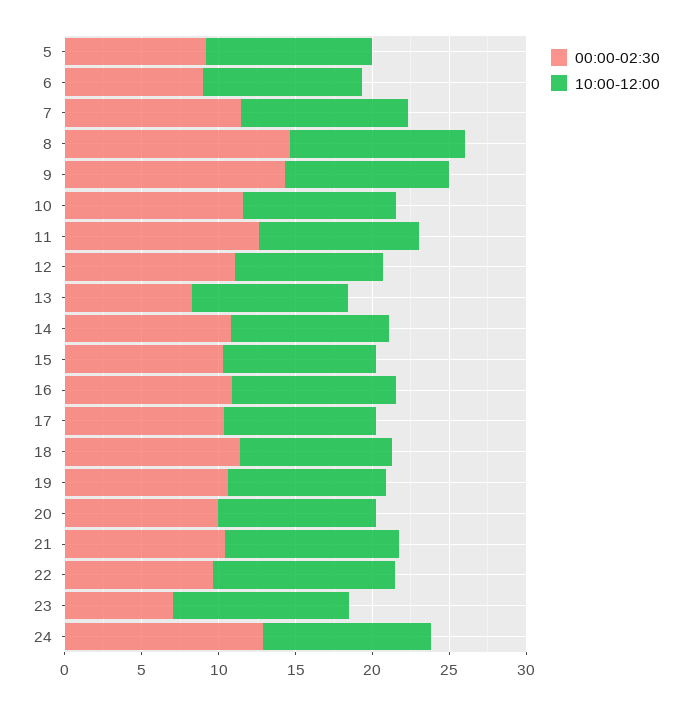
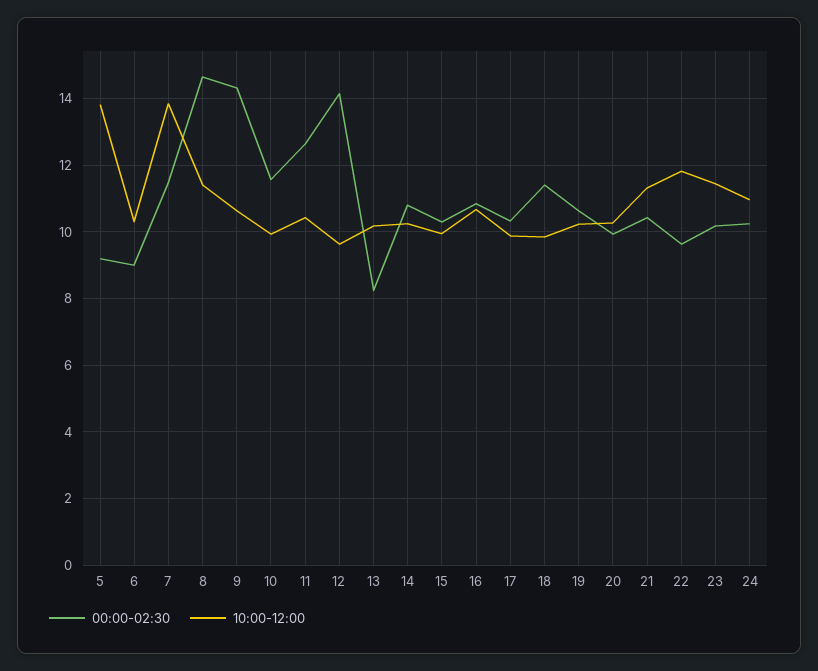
10:00-12:00, 5: 11 -> 13.8
10:00-12:00, 7: 11 -> 13.8
00:00-02:30, 12: 11 -> 14.2
00:00-02:30, 23: 7 -> 10.2
00:00-02:30, 24: 13 -> 10.2

